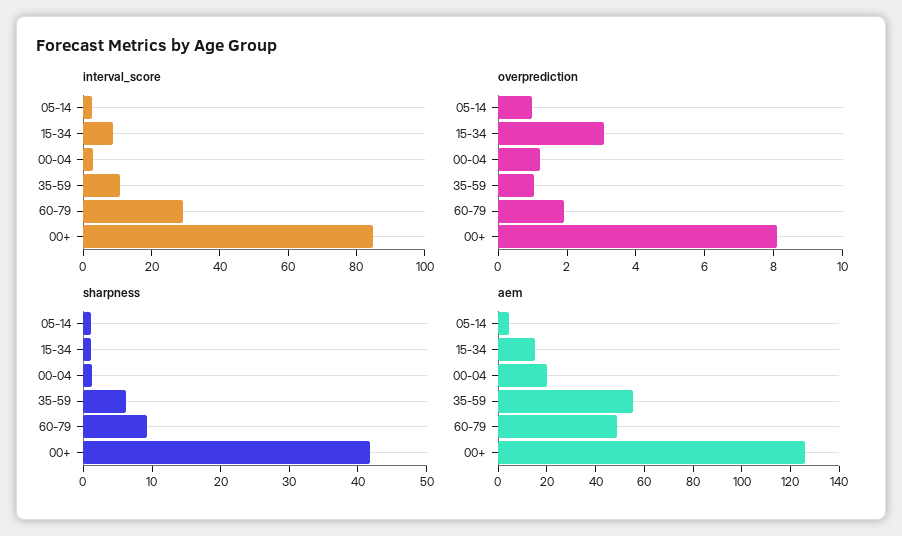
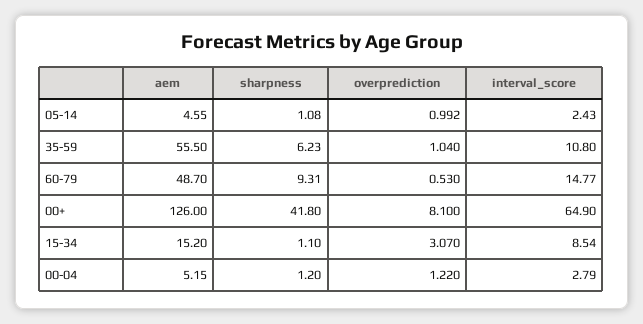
interval_score, 60-79: 30 -> 14.77
interval_score, 00+: 85 -> 64.9
overprediction, 60-79: 2 -> 0.53
aem, 00-04: 20 -> 5.15

